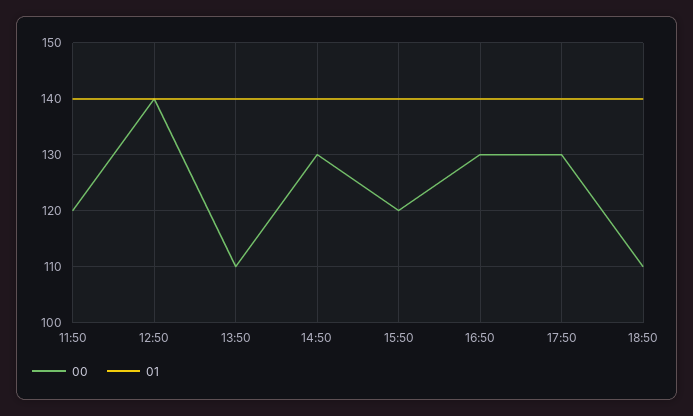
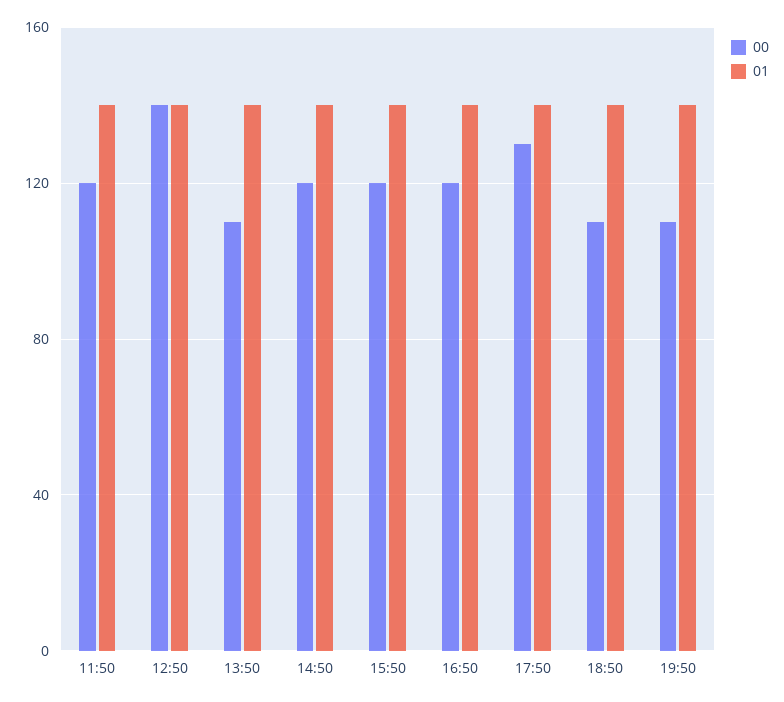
00, 14:50: 130 -> 120
00, 16:50: 130 -> 120
00, 19:50: none -> 110
01, 19:50: none -> 140

